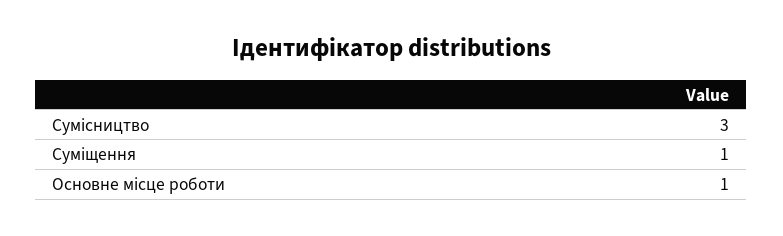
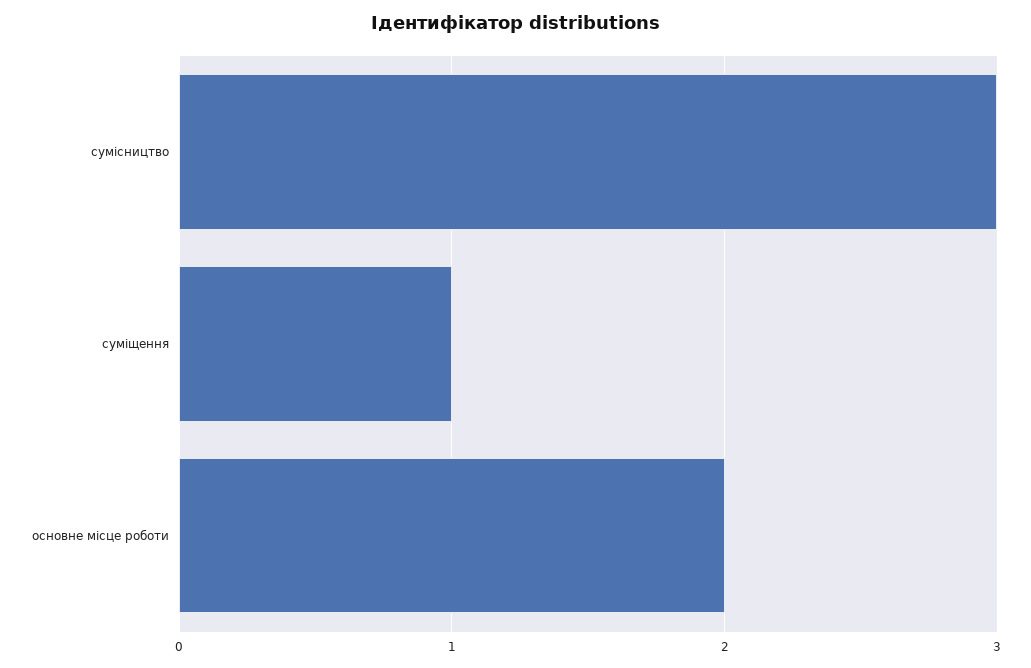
Основне місце роботи: 1 -> 2

